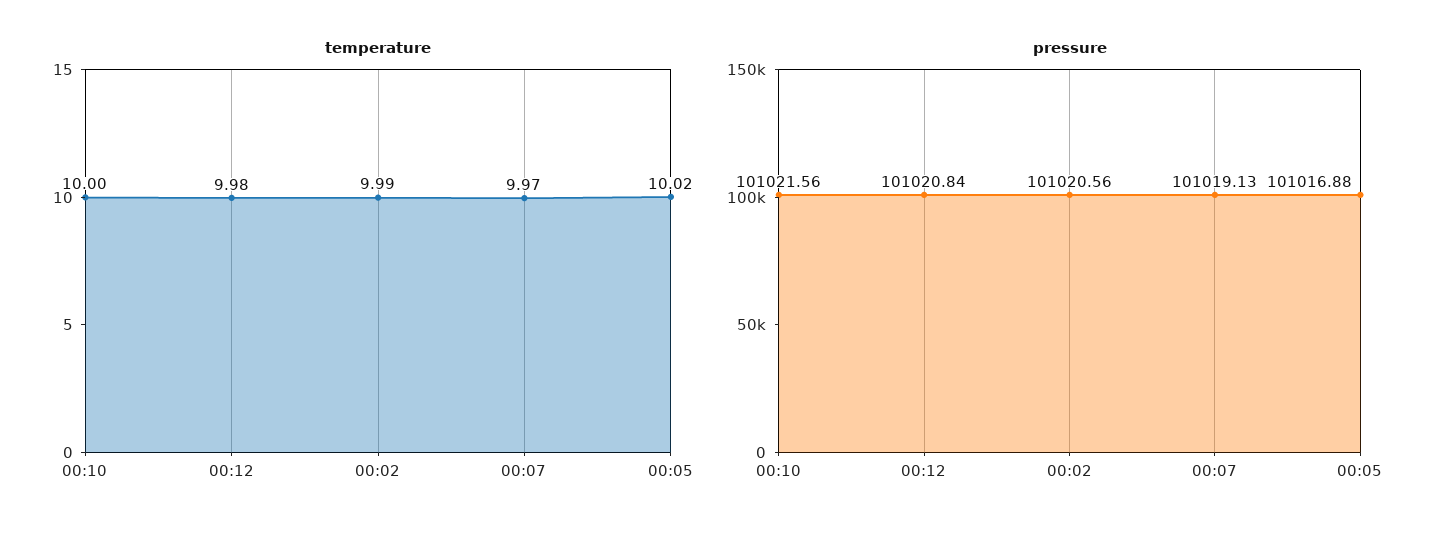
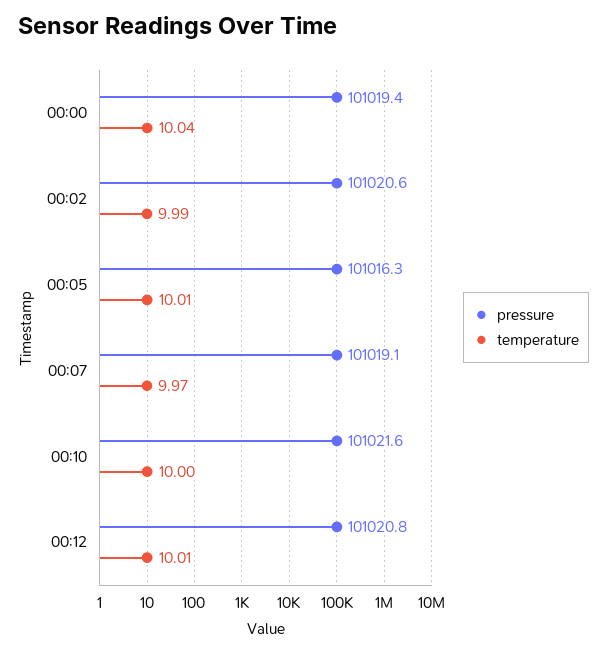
temperature, 00:12: 9.98 -> 10.01
temperature, 00:05: 10.02 -> 10.01
pressure, 00:05: 101016.88 -> 101016.3
pressure, 00:00: none -> 101019.4
temperature, 00:00: none -> 10.04

